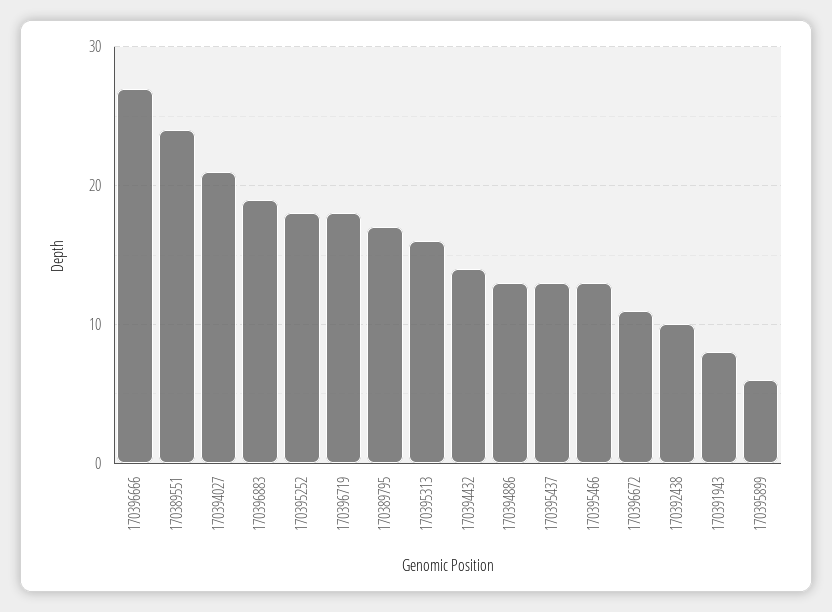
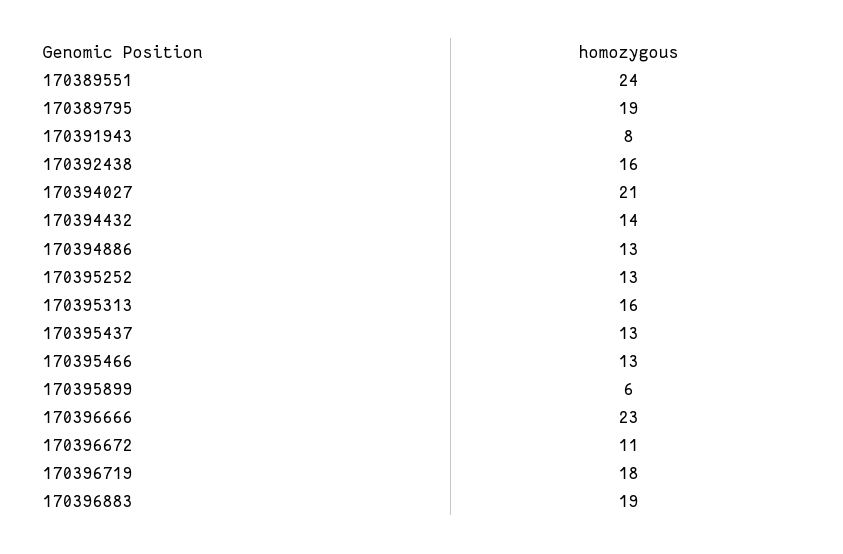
170396666: 27 -> 23
170395252: 18 -> 13
170389795: 17 -> 19
170392438: 10 -> 16

